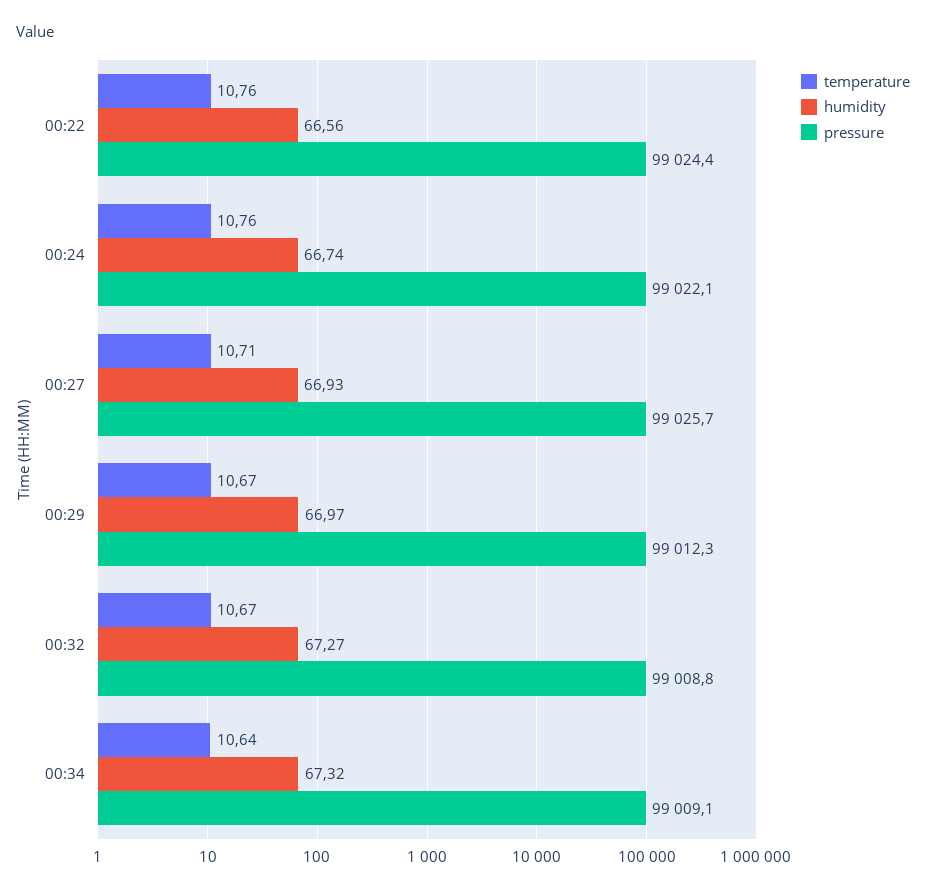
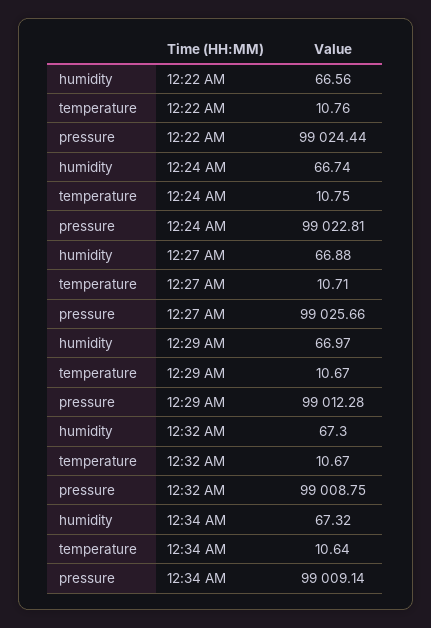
temperature, 00:24: 10.76 -> 10.75
pressure, 00:24: 99022.1 -> 99022.81
humidity, 00:27: 66.93 -> 66.88
humidity, 00:32: 67.27 -> 67.3

